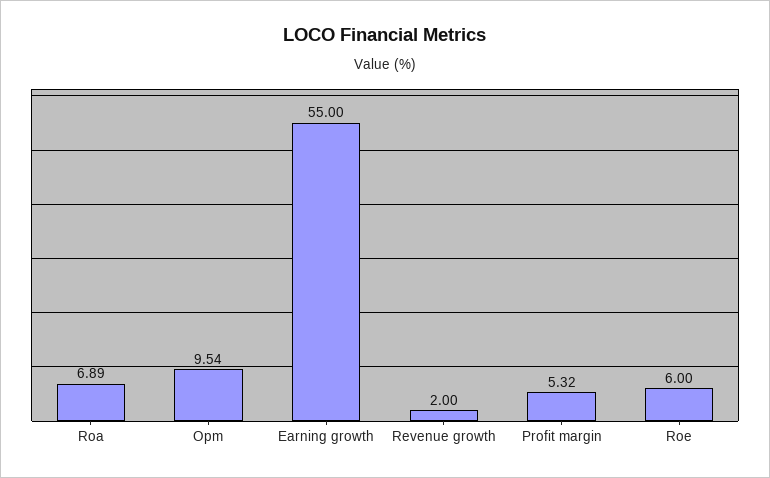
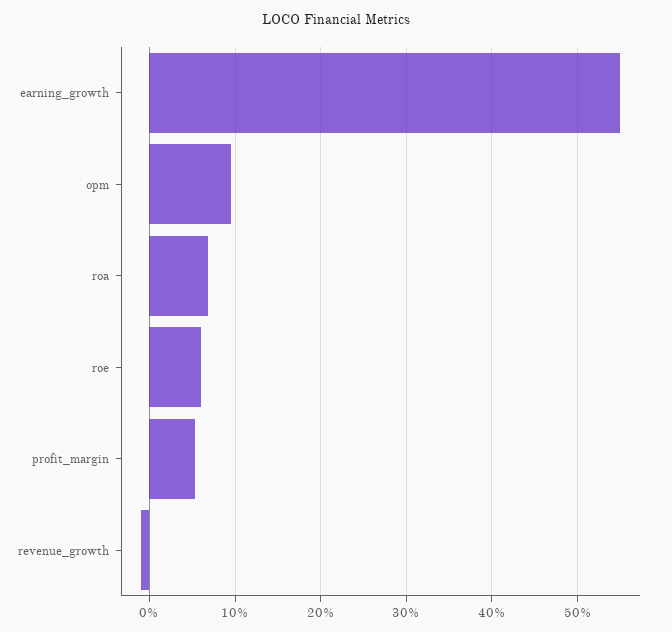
Revenue growth: 2 -> -1

